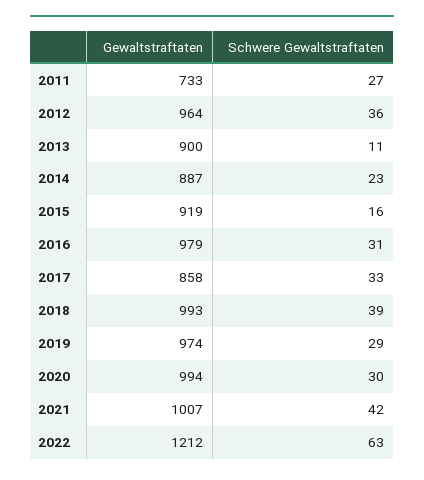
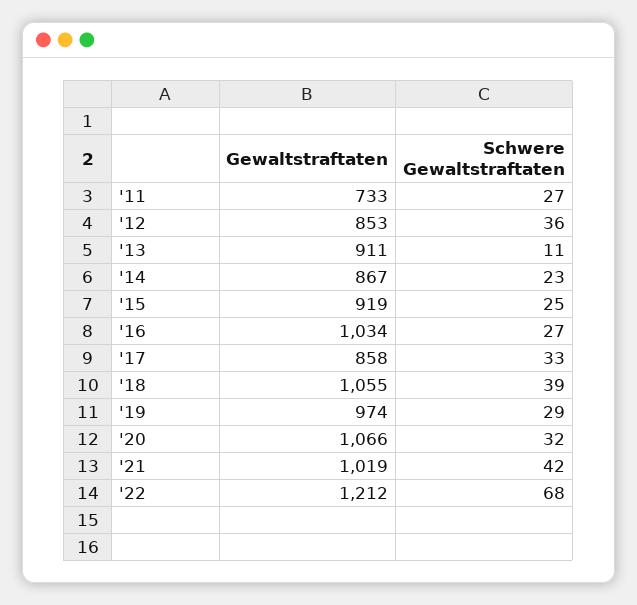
Gewaltstraftaten, 2012: 964 -> 853
Gewaltstraftaten, 2013: 900 -> 911
Gewaltstraftaten, 2014: 887 -> 867
Schwere Gewaltstraftaten, 2015: 16 -> 25
Gewaltstraftaten, 2016: 979 -> 1034
Schwere Gewaltstraftaten, 2016: 31 -> 27
Gewaltstraftaten, 2018: 993 -> 1055
Gewaltstraftaten, 2020: 994 -> 1066
Schwere Gewaltstraftaten, 2020: 30 -> 32
Gewaltstraftaten, 2021: 1007 -> 1019
Schwere Gewaltstraftaten, 2022: 63 -> 68

